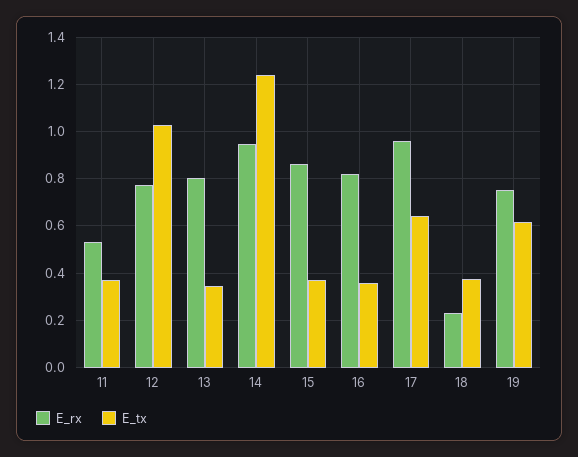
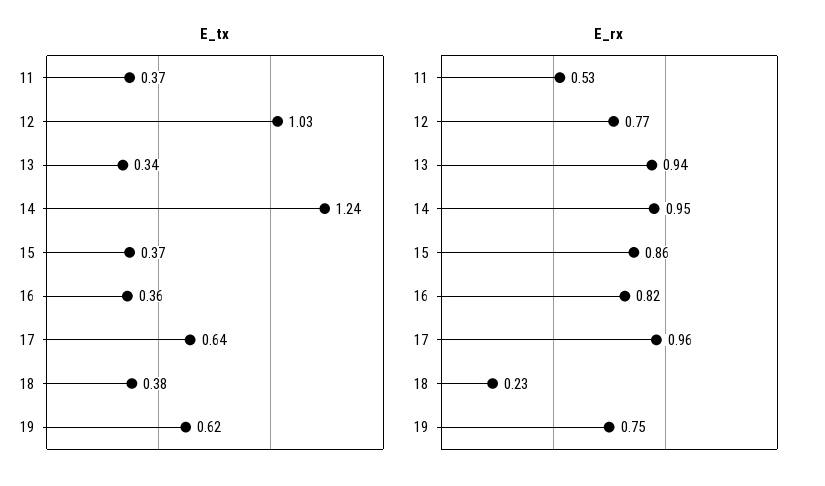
E_rx, 13: 0.8 -> 0.94

